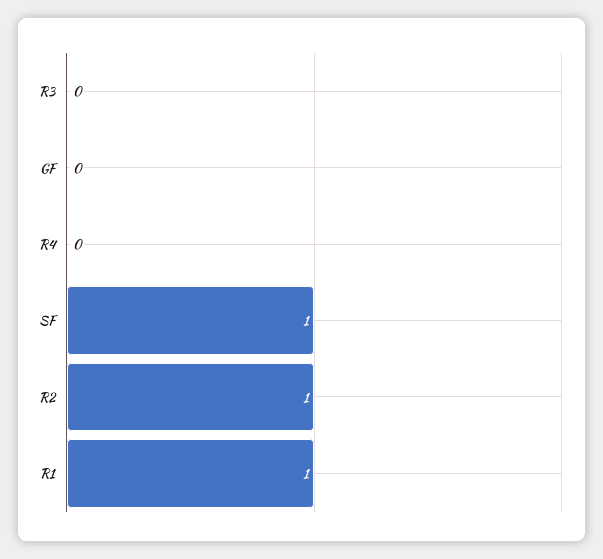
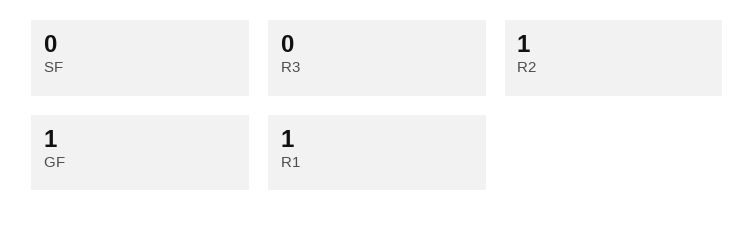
GF: 0 -> 1
R4: 0 -> none
SF: 1 -> 0

